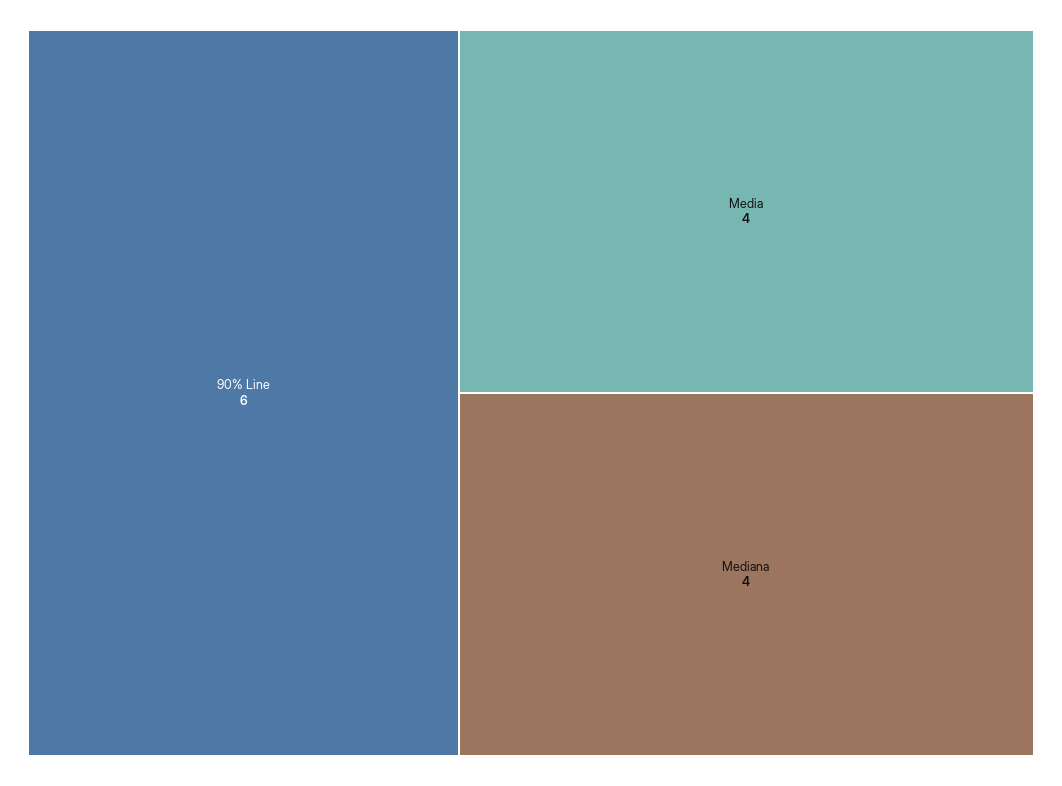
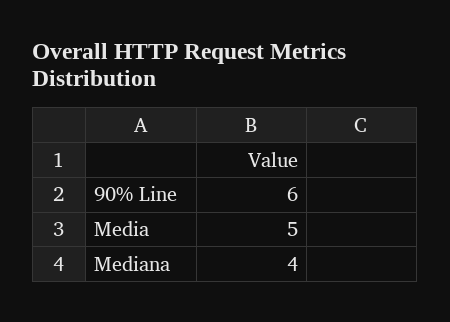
Media: 4 -> 5

